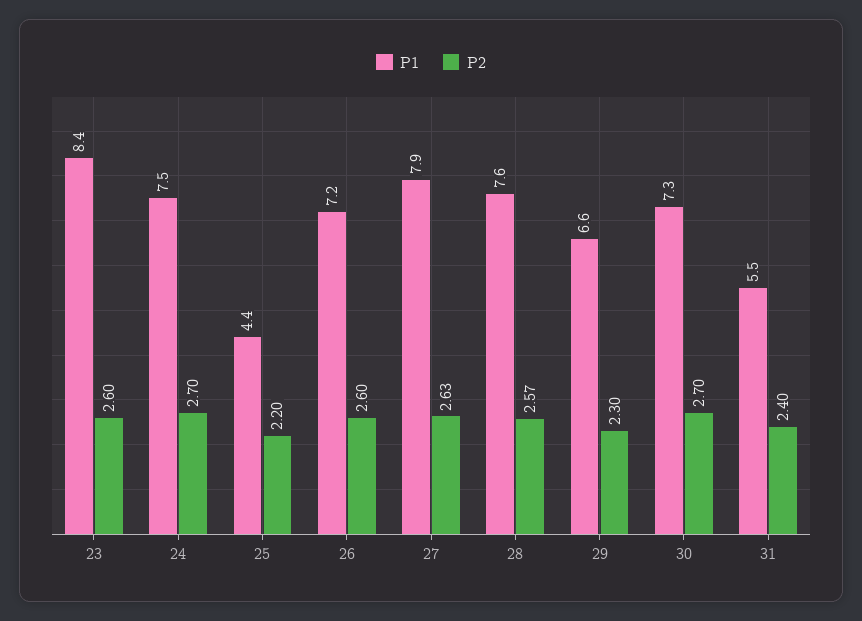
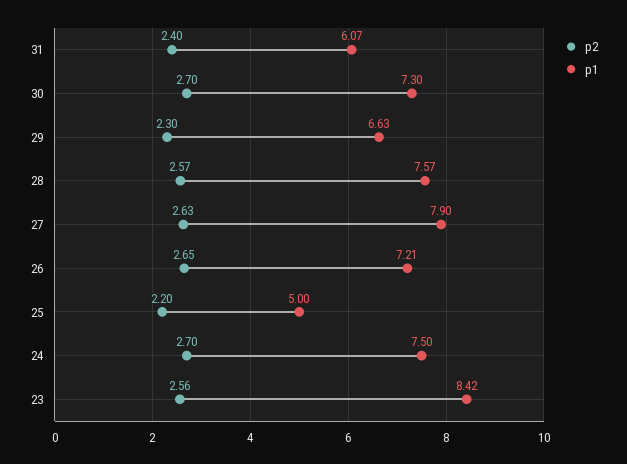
P2, 23: 2.6 -> 2.56
P1, 25: 4.4 -> 5
P2, 26: 2.6 -> 2.65
P1, 31: 5.5 -> 6.07

